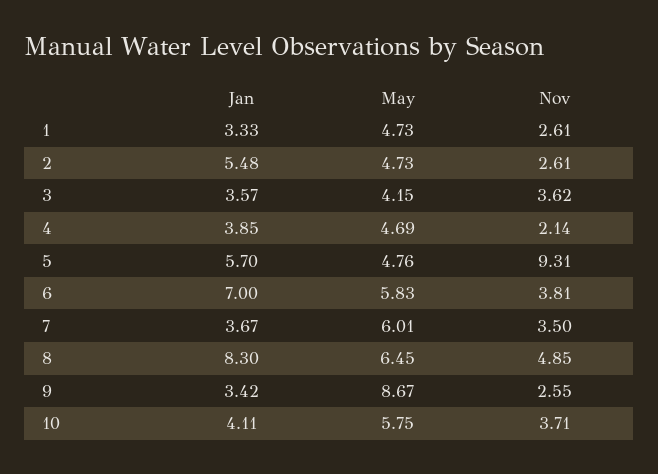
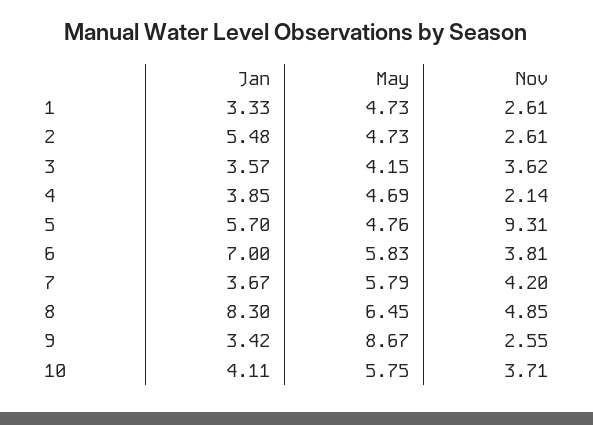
May, 7: 6.01 -> 5.79
Nov, 7: 3.5 -> 4.2

